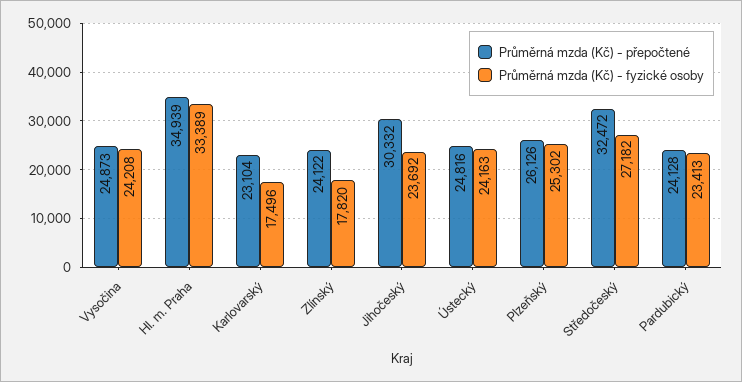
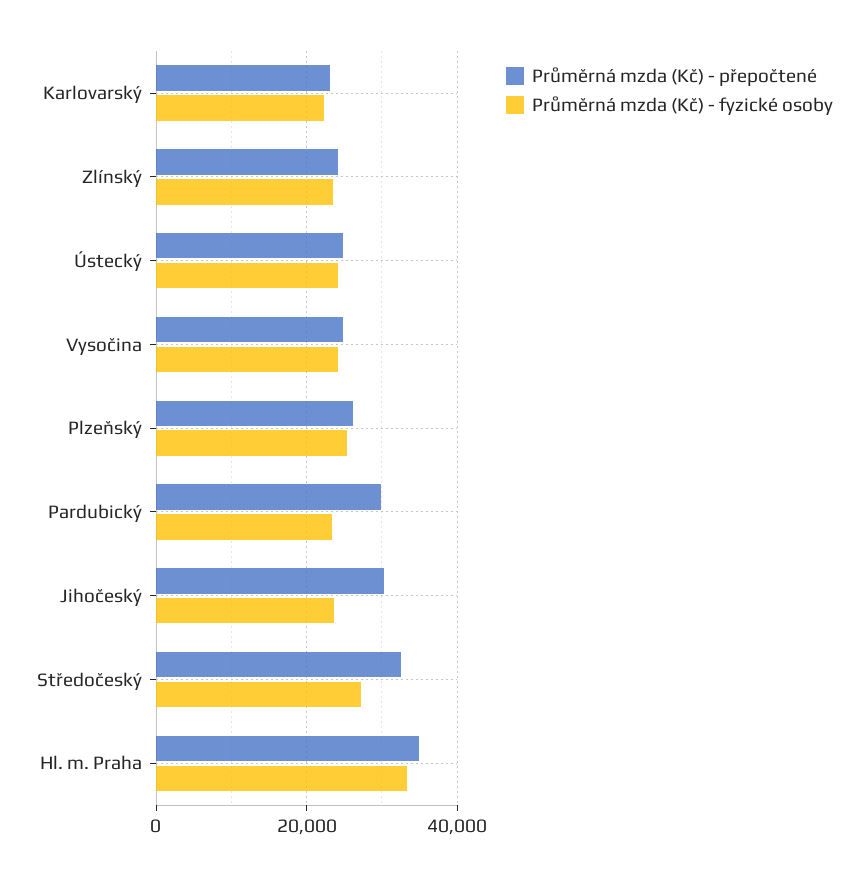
Průměrná mzda (Kč) - fyzické osoby, Karlovarský: 17496 -> 22000
Průměrná mzda (Kč) - fyzické osoby, Zlínský: 17820 -> 24000
Průměrná mzda (Kč) - přepočtené, Pardubický: 24128 -> 30000

